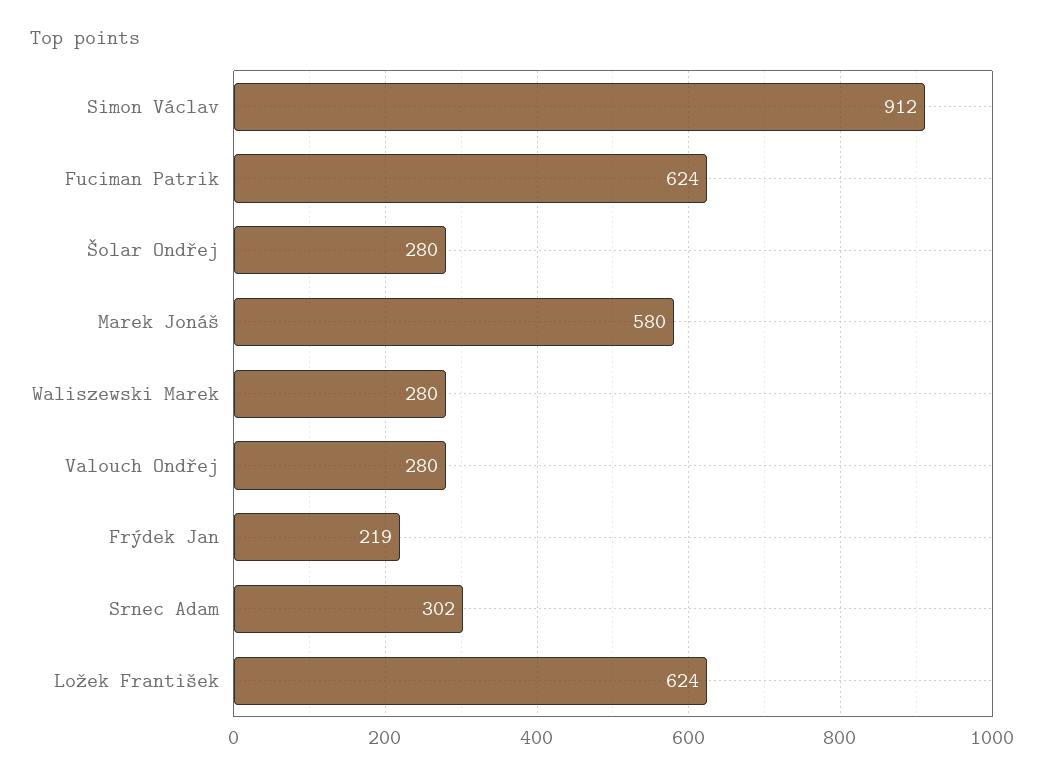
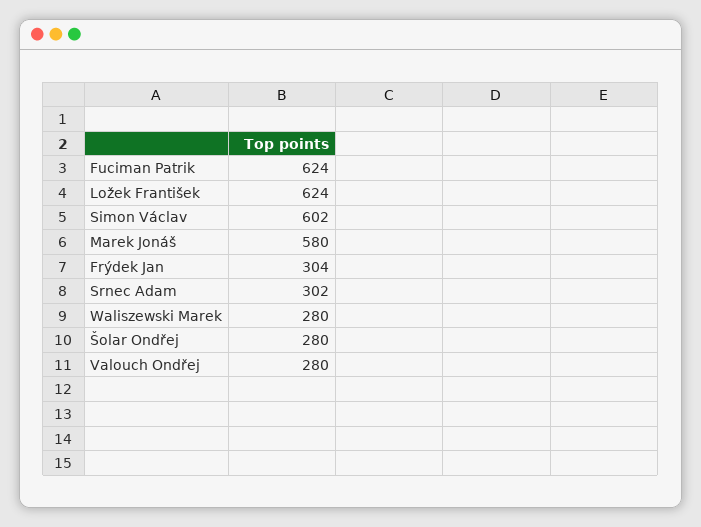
Simon Václav: 912 -> 602
Frýdek Jan: 219 -> 304

